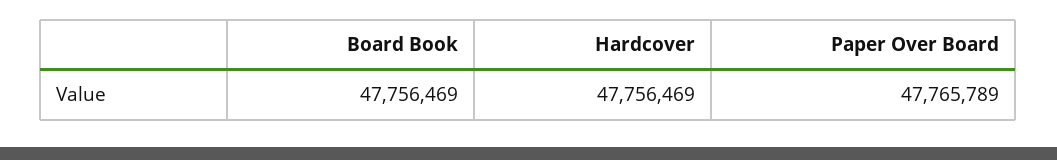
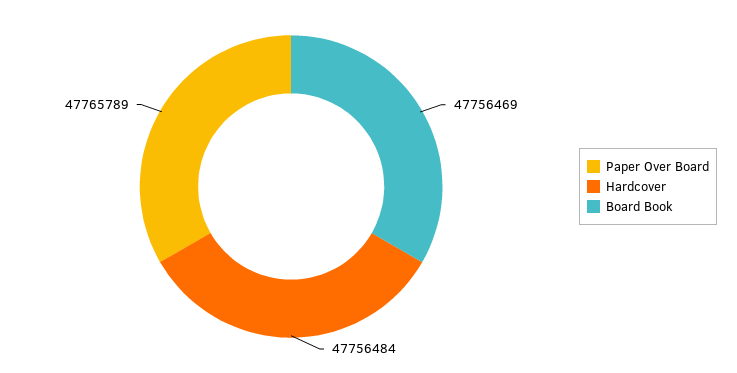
Hardcover: 47756469 -> 47756484

